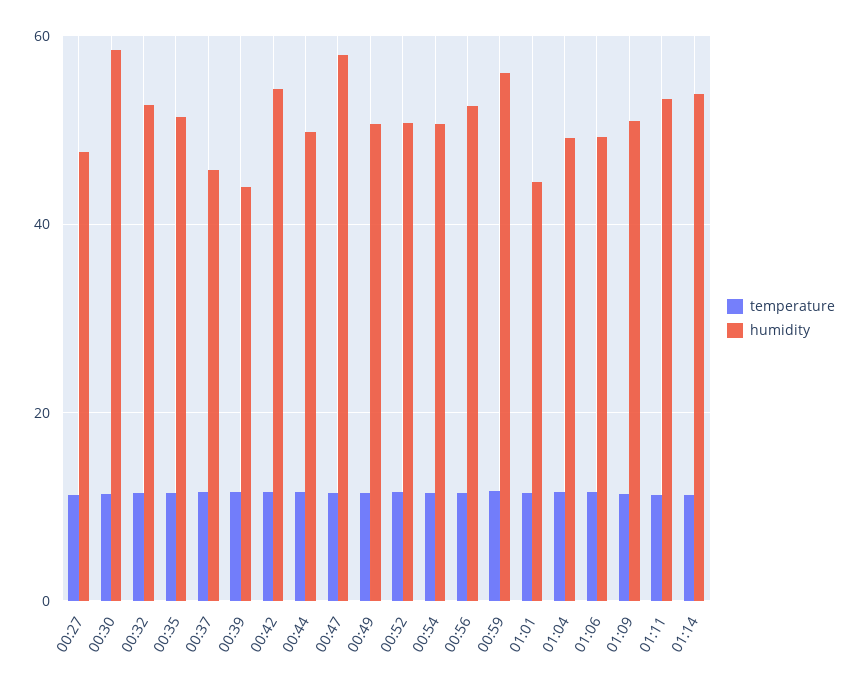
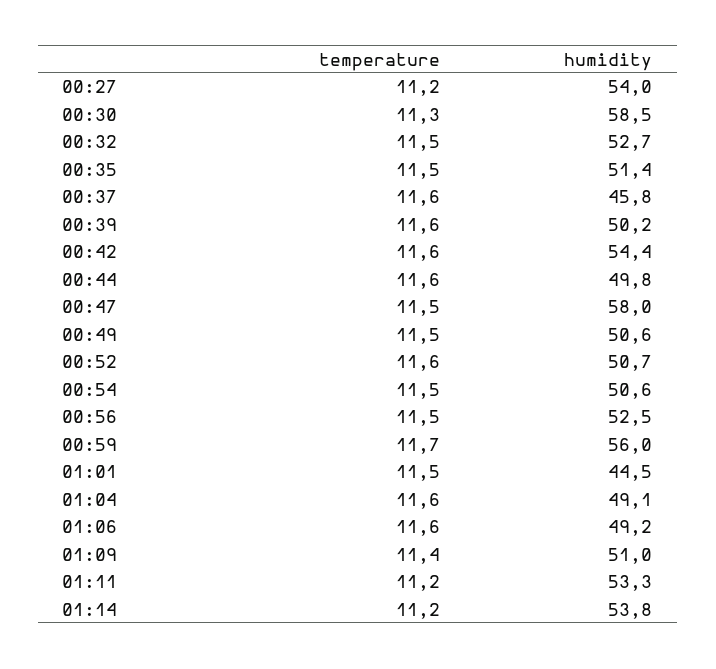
humidity, 00:27: 48 -> 54
humidity, 00:39: 44 -> 50.2

